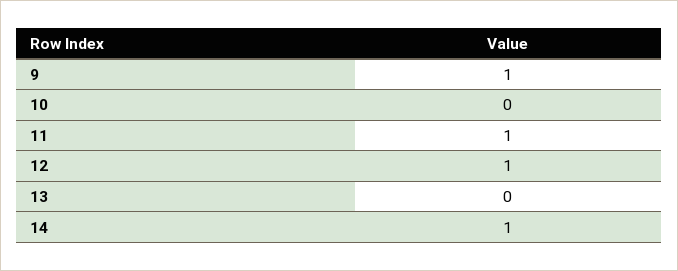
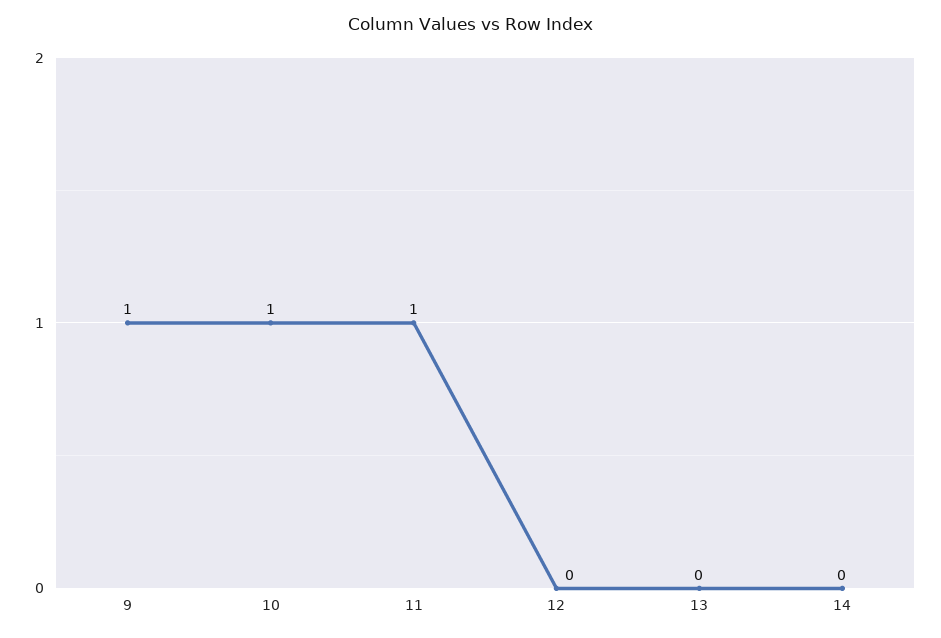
10: 0 -> 1
12: 1 -> 0
14: 1 -> 0

